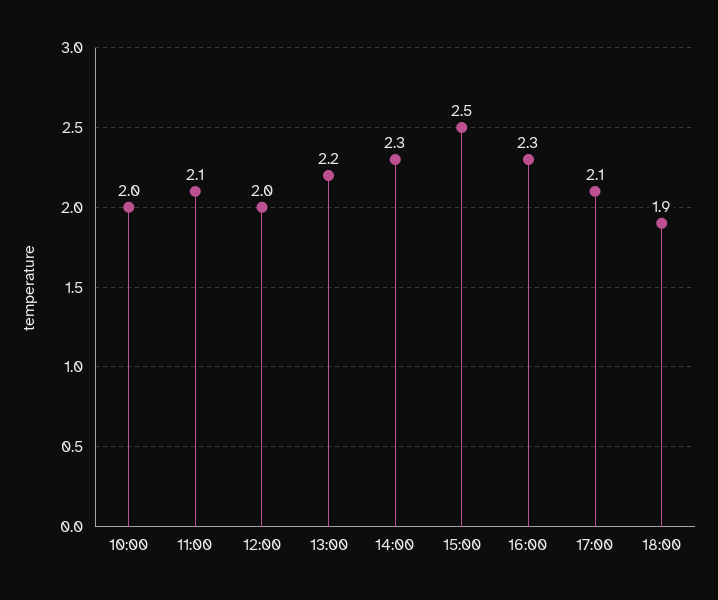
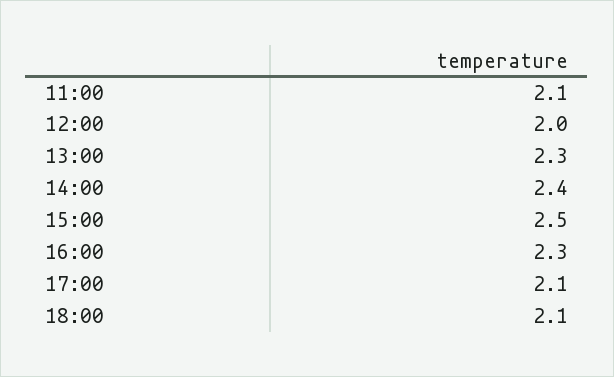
10:00: 2 -> none
13:00: 2.2 -> 2.3
14:00: 2.3 -> 2.4
18:00: 1.9 -> 2.1

